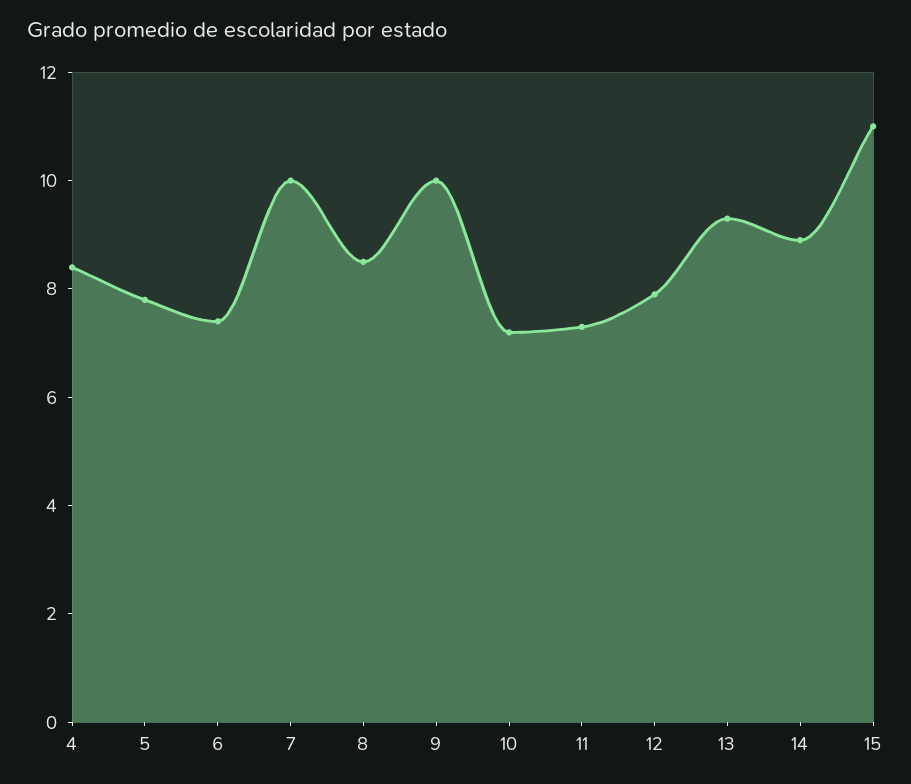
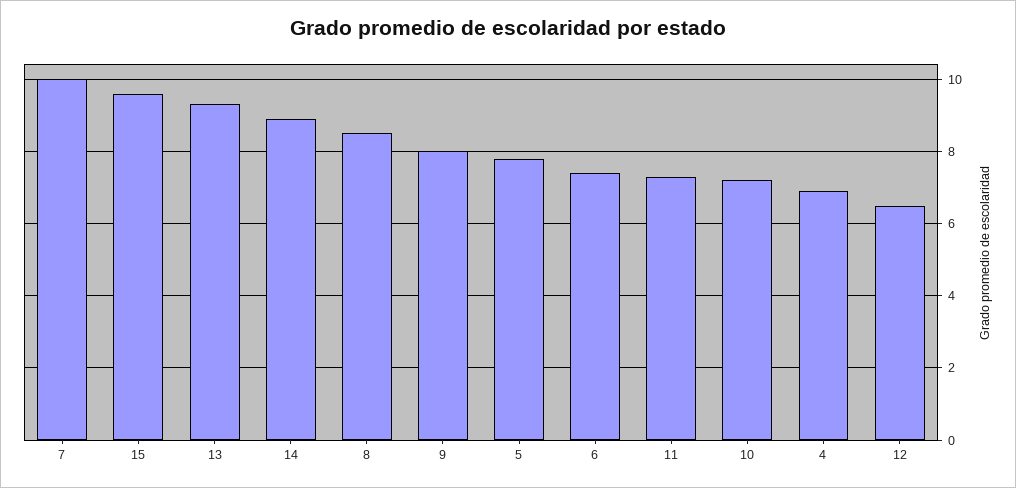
4: 8.5 -> 7
9: 10 -> 8
12: 8 -> 6.5
15: 11 -> 9.5

